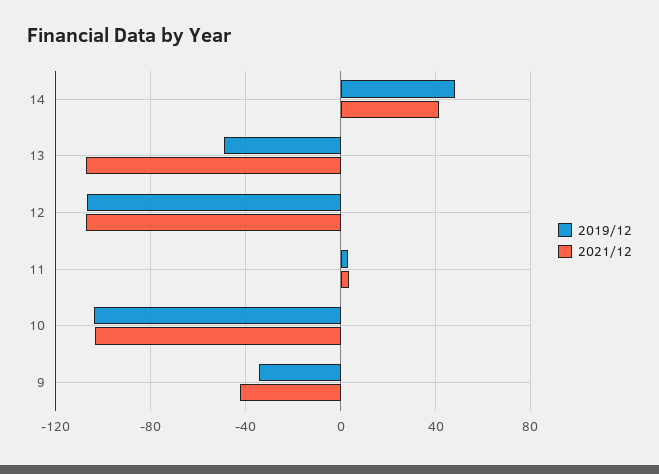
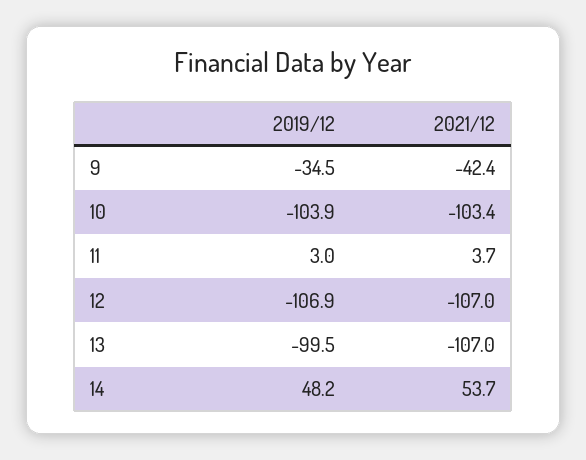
2021/12, 14: 40 -> 53.7
2019/12, 13: -50 -> -99.5

